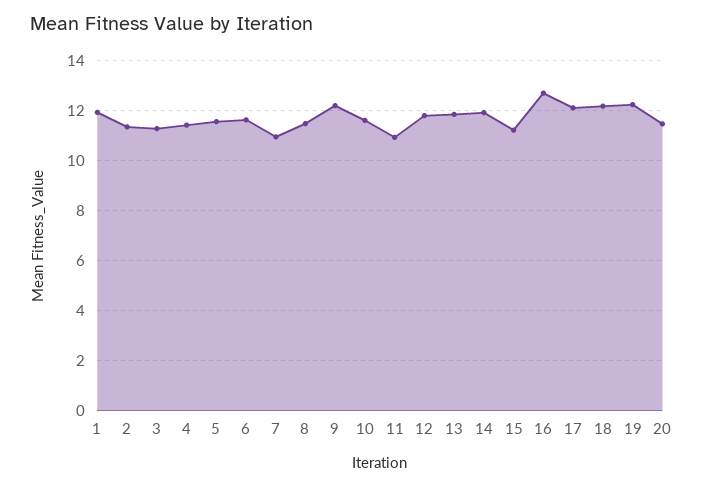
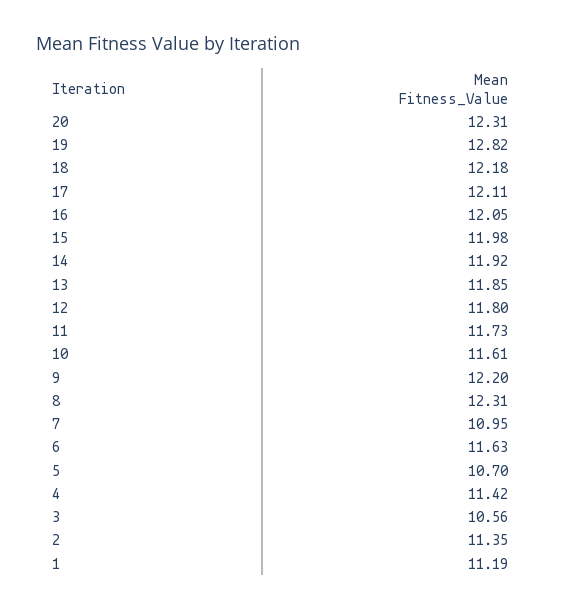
1: 12 -> 11.19
3: 11.25 -> 10.56
5: 11.5 -> 10.7
8: 11.5 -> 12.31
11: 11 -> 11.73
15: 11.25 -> 11.98
16: 12.75 -> 12.05
19: 12.25 -> 12.82
20: 11.5 -> 12.31

